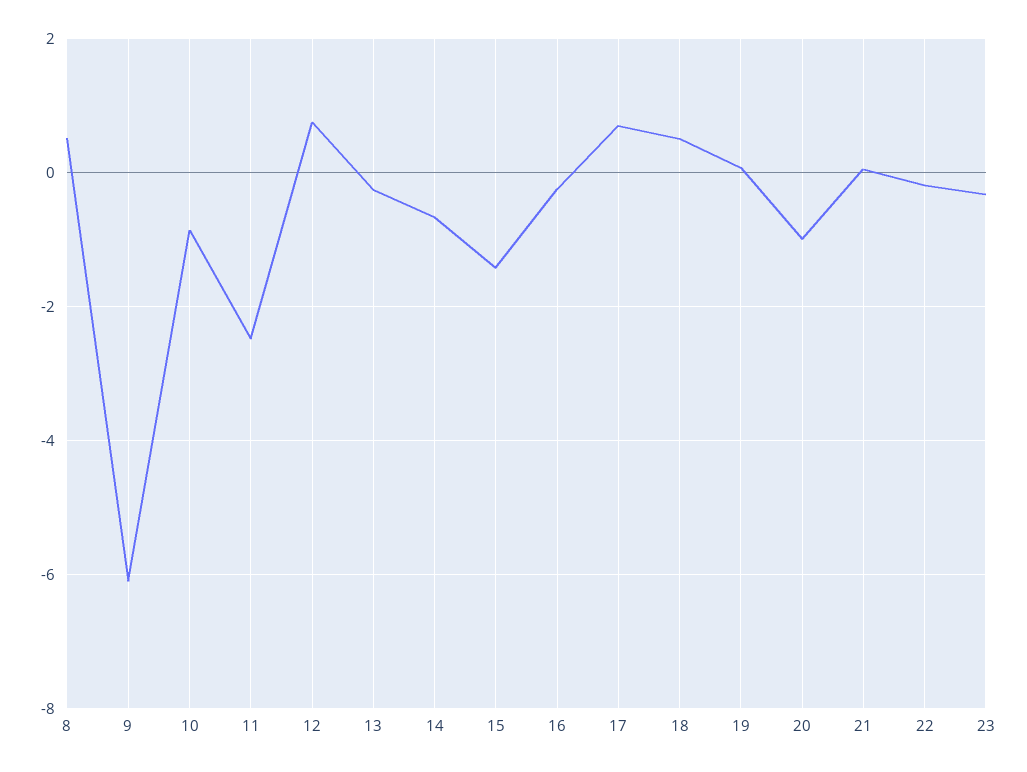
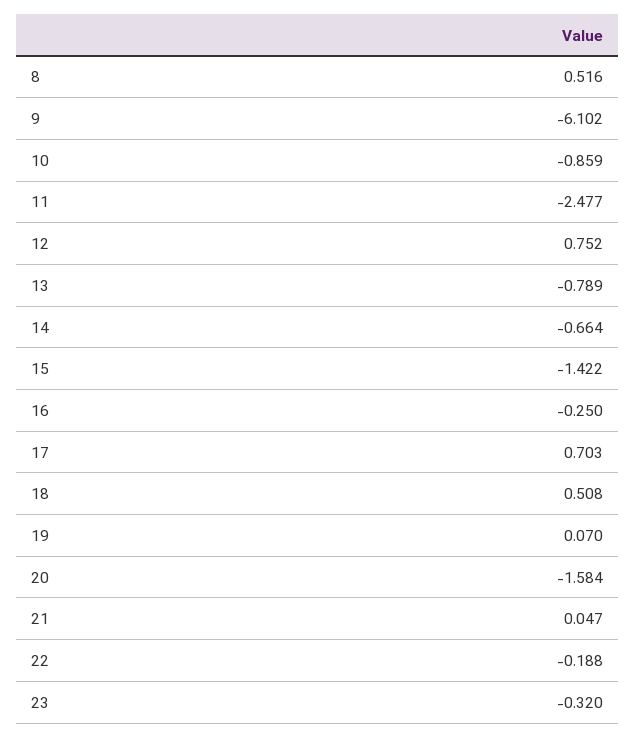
13: -0.2 -> -0.789
20: -1 -> -1.584

